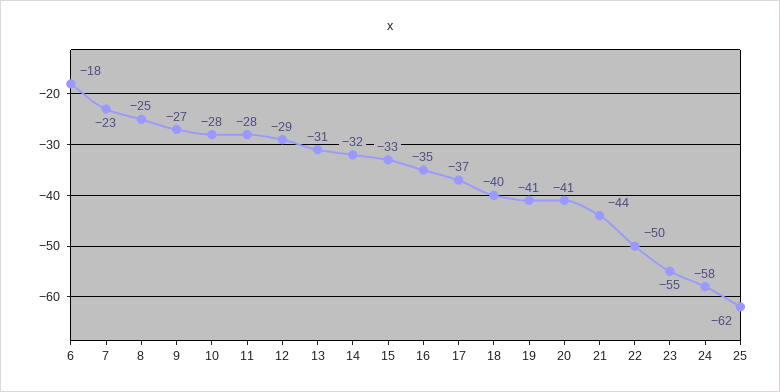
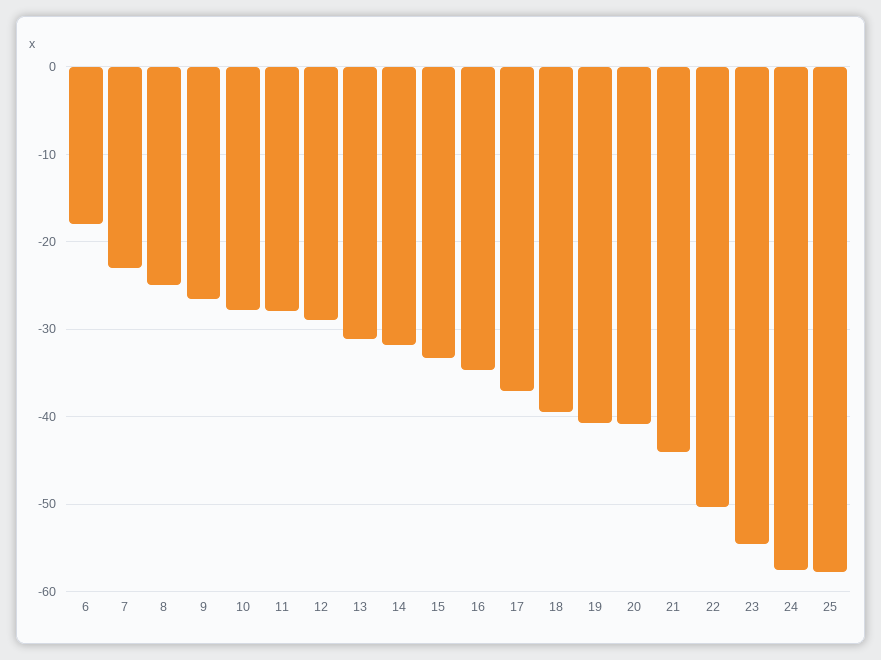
25: -62 -> -58

